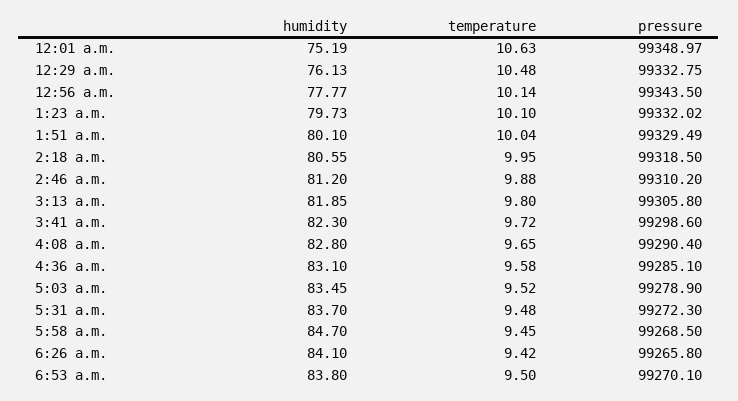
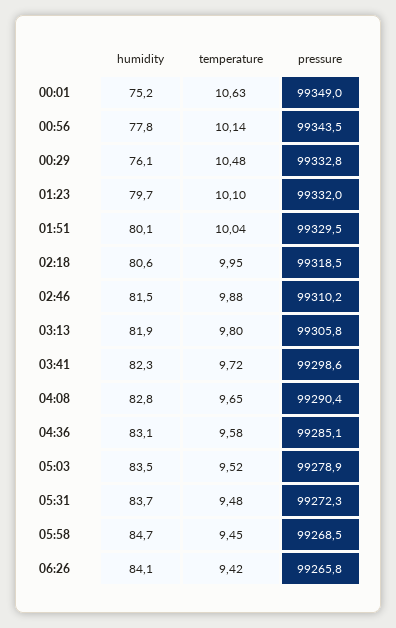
humidity, 2:46 a.m.: 81.2 -> 81.5
humidity, 6:53 a.m.: 83.8 -> none
temperature, 6:53 a.m.: 9.5 -> none
pressure, 6:53 a.m.: 99270.1 -> none

